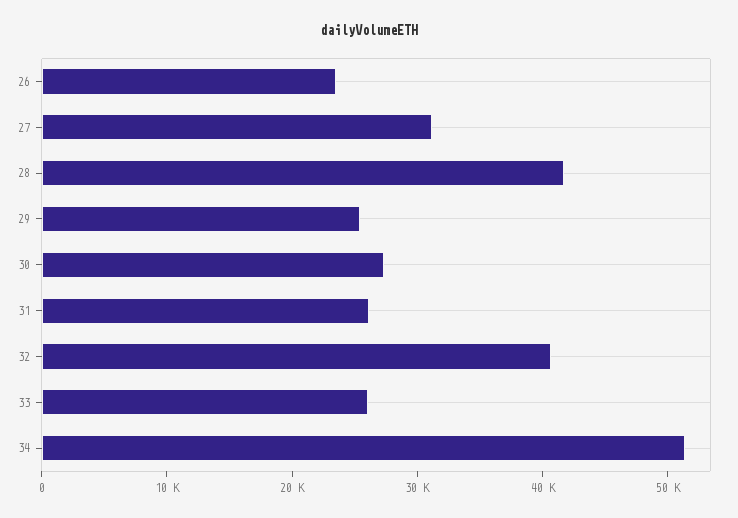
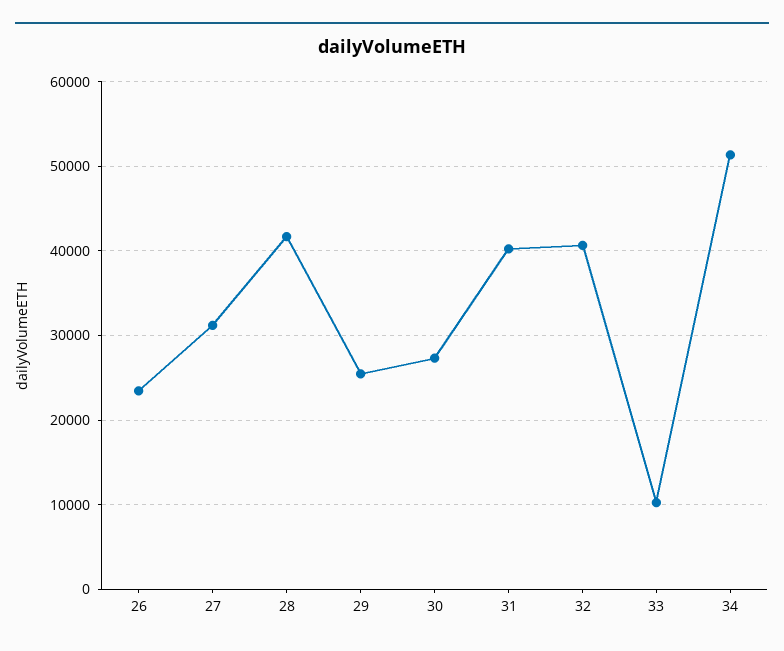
31: 26000 -> 40000
33: 26000 -> 10000

